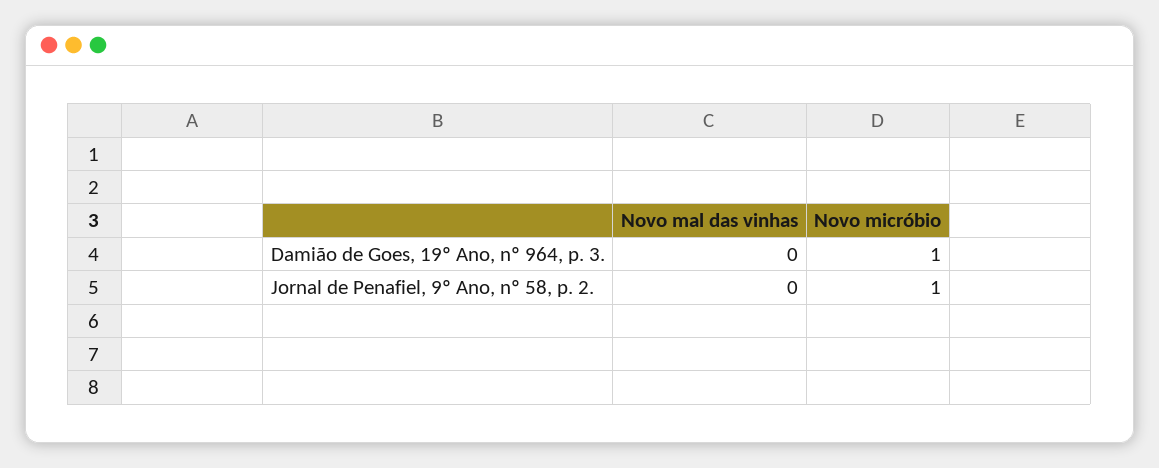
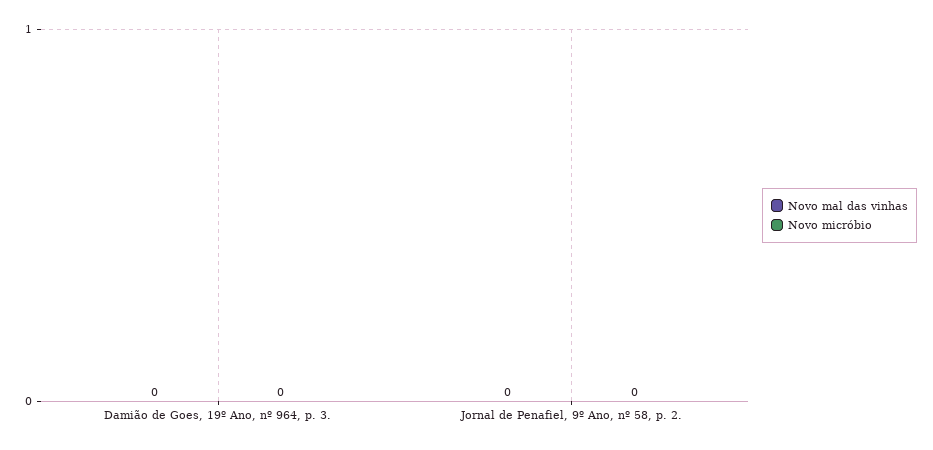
Novo micróbio, Damião de Goes, 19º Ano, nº 964, p. 3.: 1 -> 0
Novo micróbio, Jornal de Penafiel, 9º Ano, nº 58, p. 2.: 1 -> 0

